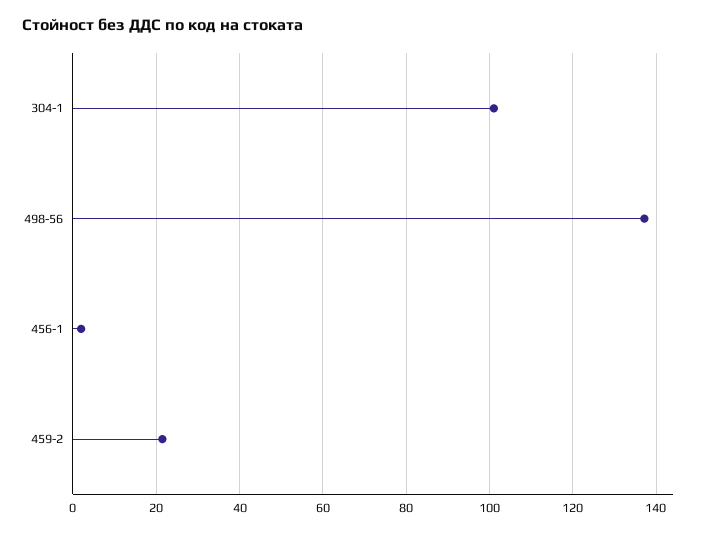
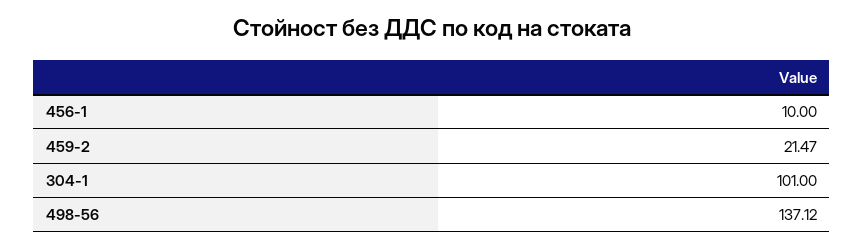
456-1: 2 -> 10

